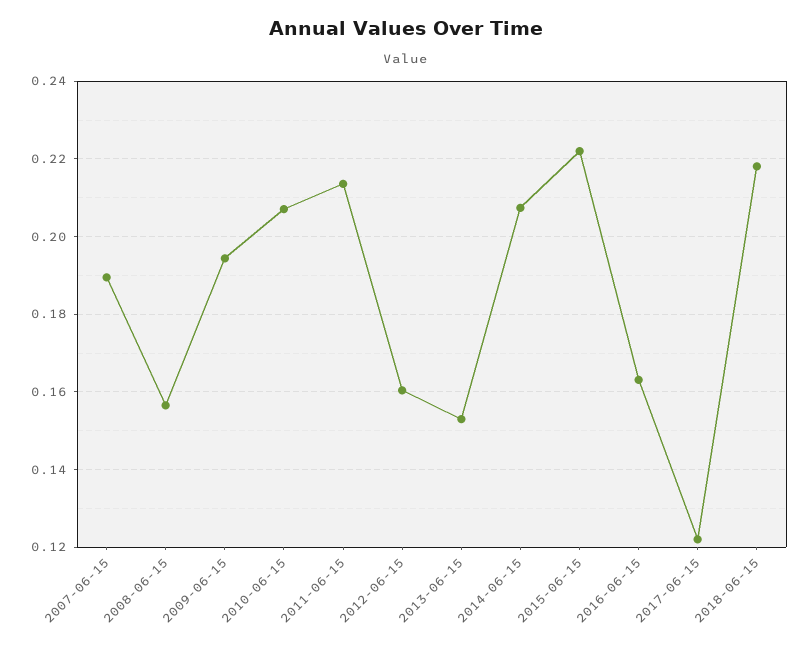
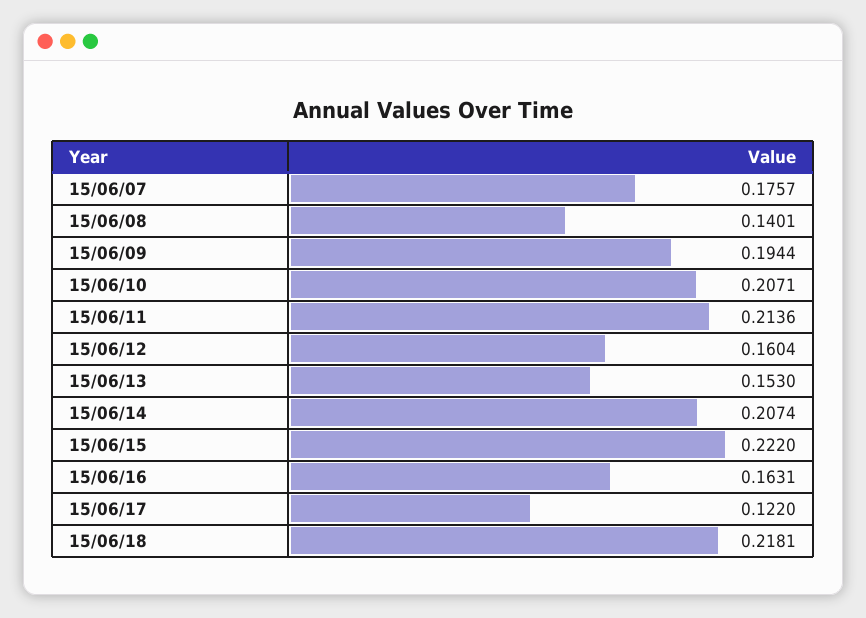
2007-06-15: 0.19 -> 0.1757
2008-06-15: 0.156 -> 0.1401

